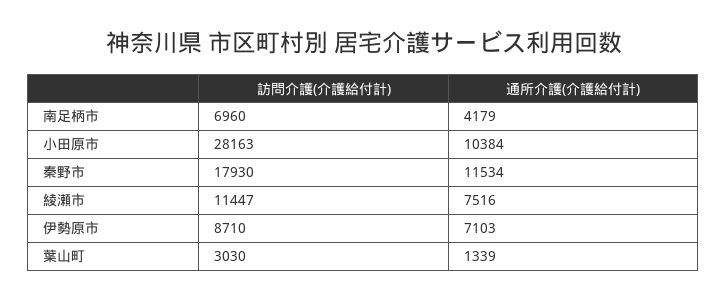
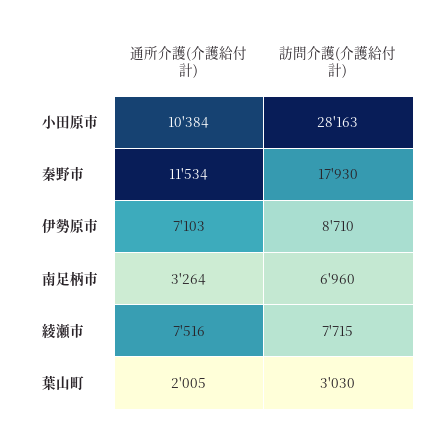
通所介護(介護給付計), 南足柄市: 4179 -> 3264
訪問介護(介護給付計), 綾瀬市: 11447 -> 7715
通所介護(介護給付計), 葉山町: 1339 -> 2005

